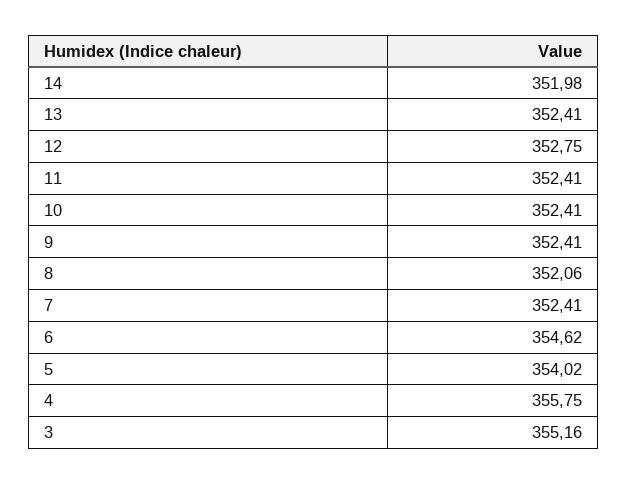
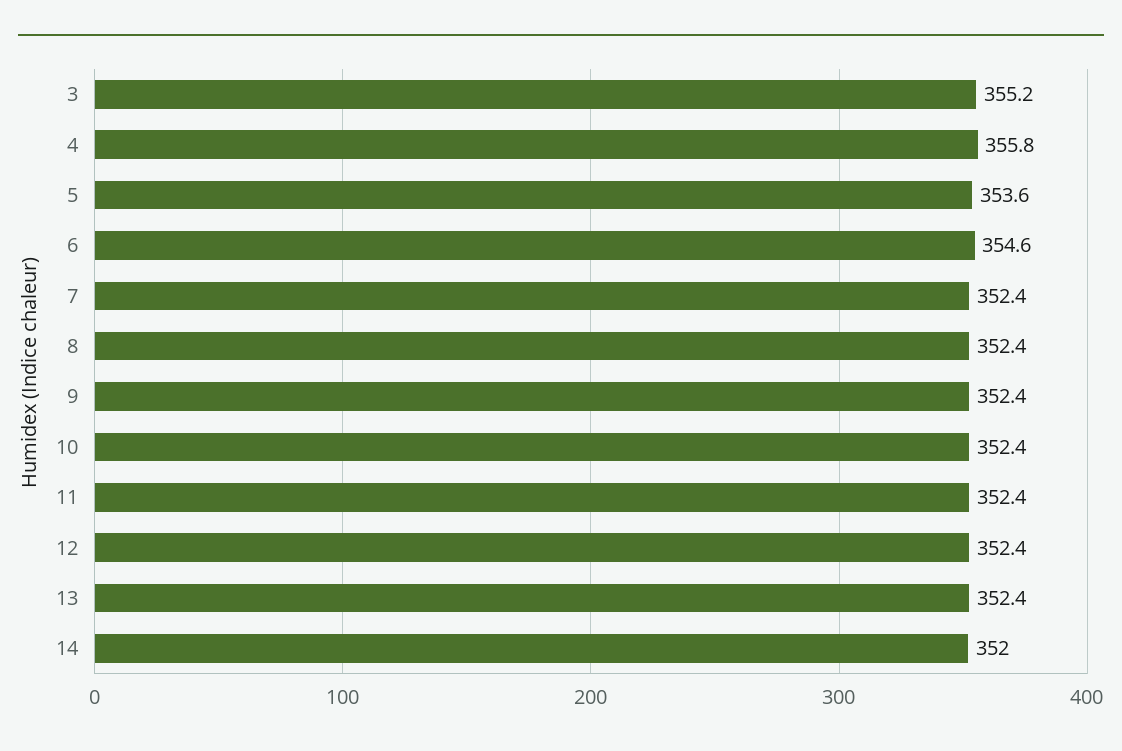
12: 352.75 -> 352.4
8: 352.06 -> 352.4
5: 354.02 -> 353.6

